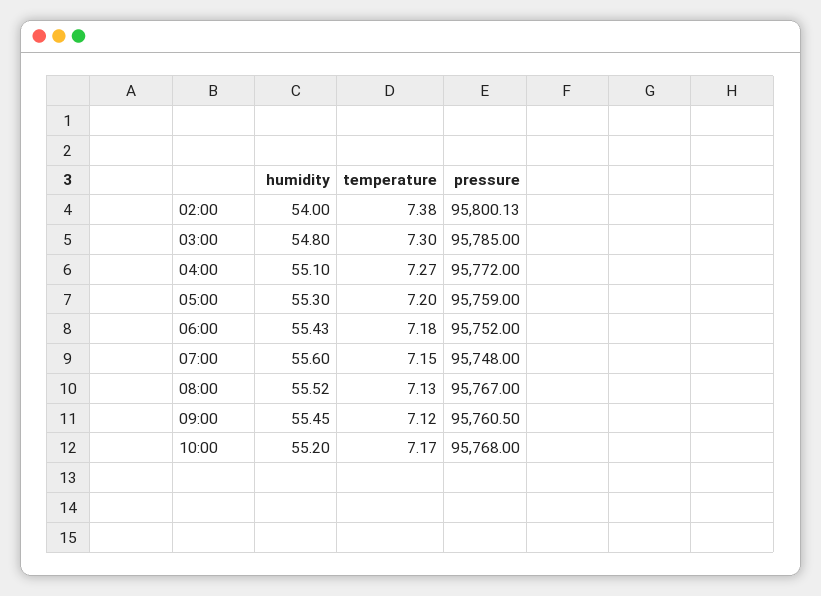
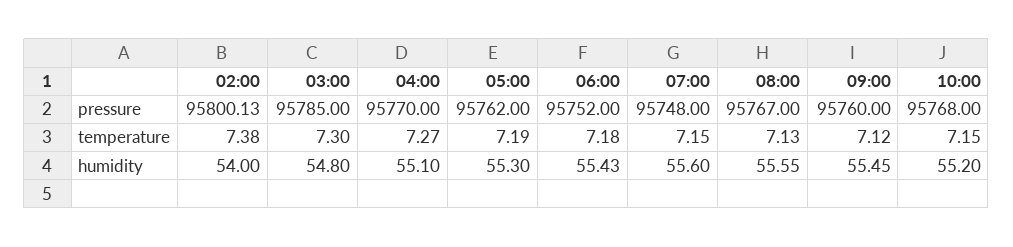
pressure, 04:00: 95772 -> 95770
temperature, 05:00: 7.2 -> 7.19
pressure, 05:00: 95759 -> 95762
humidity, 08:00: 55.52 -> 55.55
pressure, 09:00: 95760.5 -> 95760
temperature, 10:00: 7.17 -> 7.15

